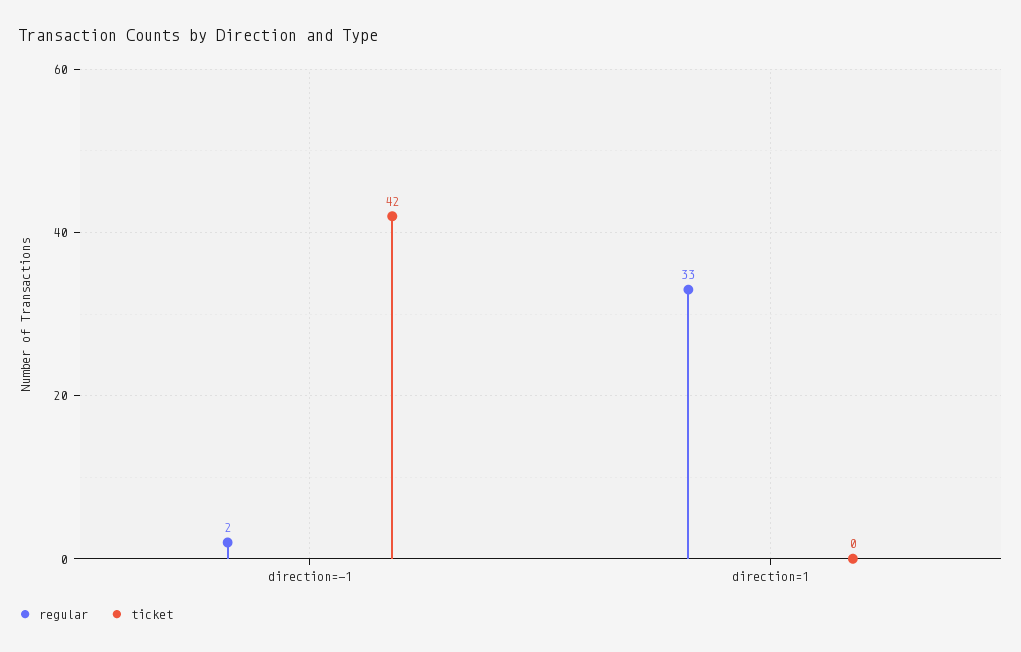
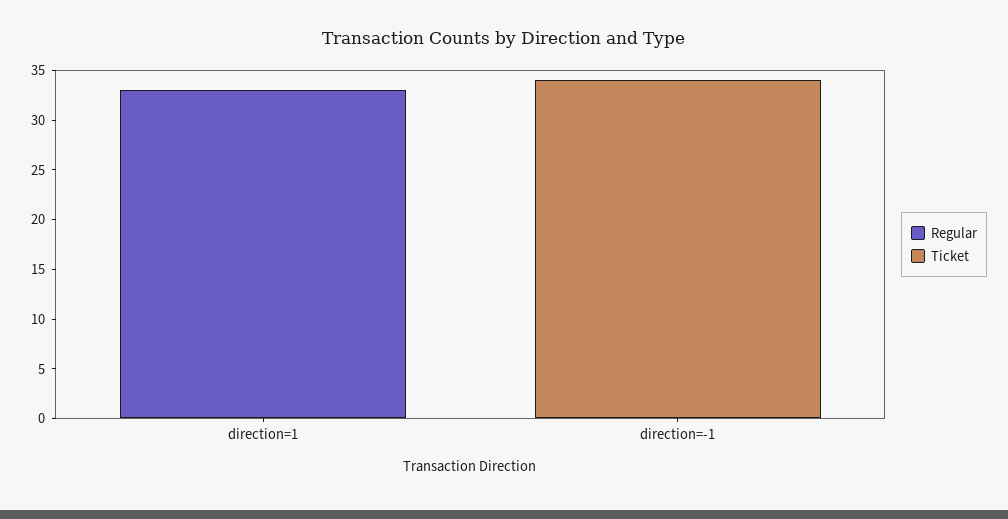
regular, direction=-1: 2 -> 0
ticket, direction=-1: 42 -> 34

